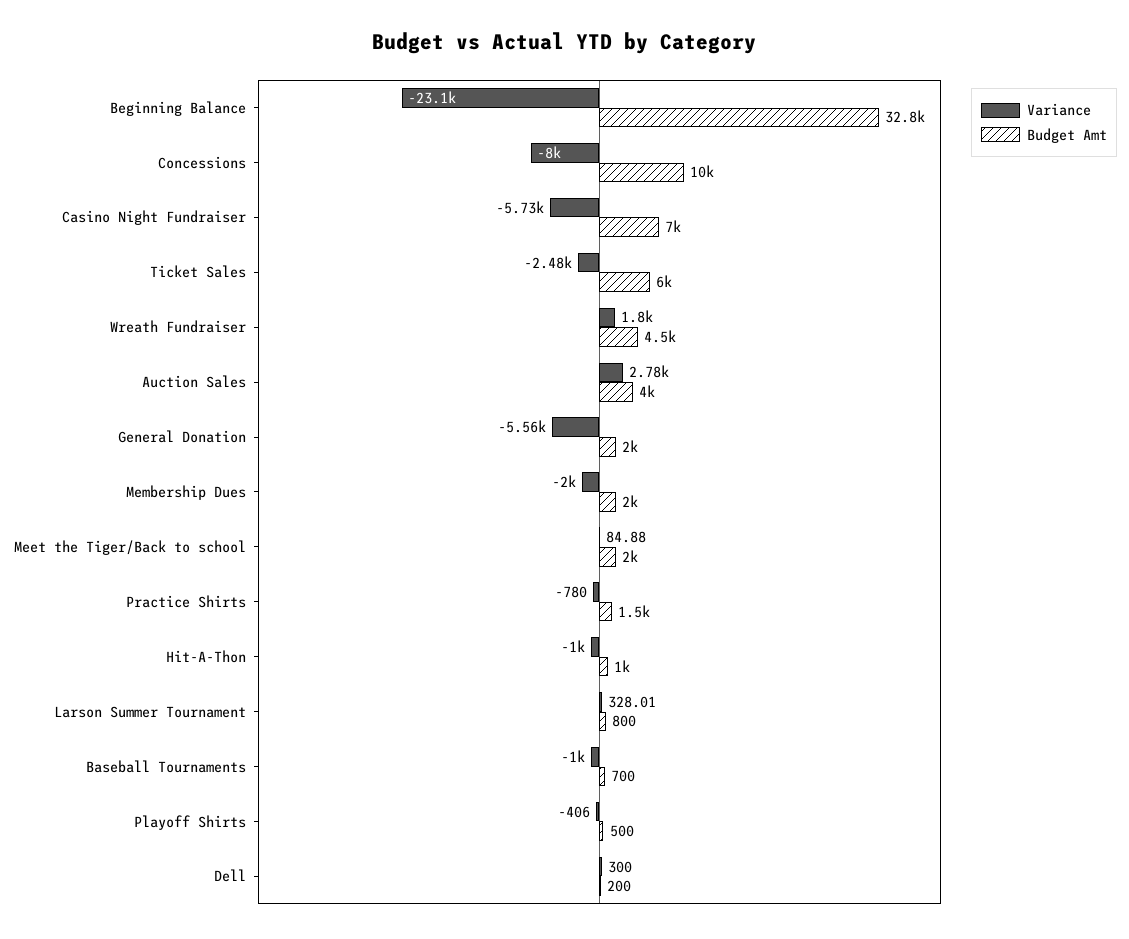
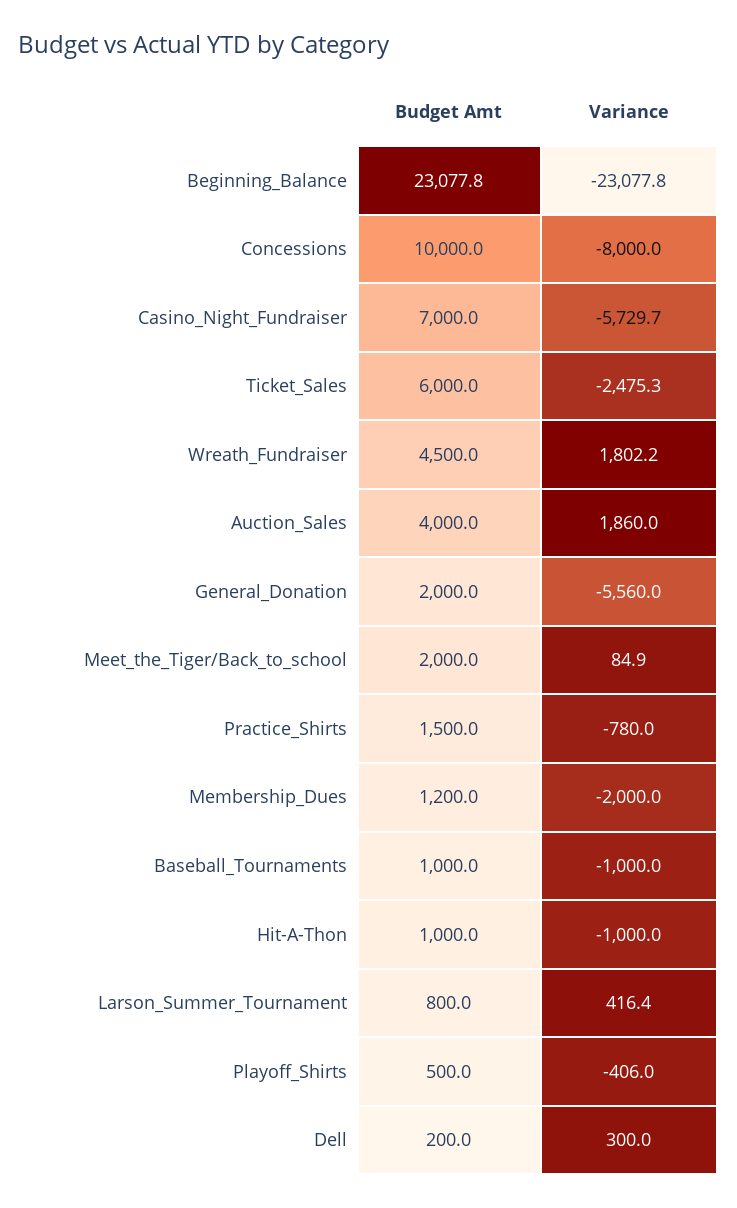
Budget Amt, Beginning Balance: 32800 -> 23077.8
Variance, Auction Sales: 2780 -> 1860
Budget Amt, Membership Dues: 2000 -> 1200
Variance, Larson Summer Tournament: 328.01 -> 416.4
Budget Amt, Baseball Tournaments: 700 -> 1000

